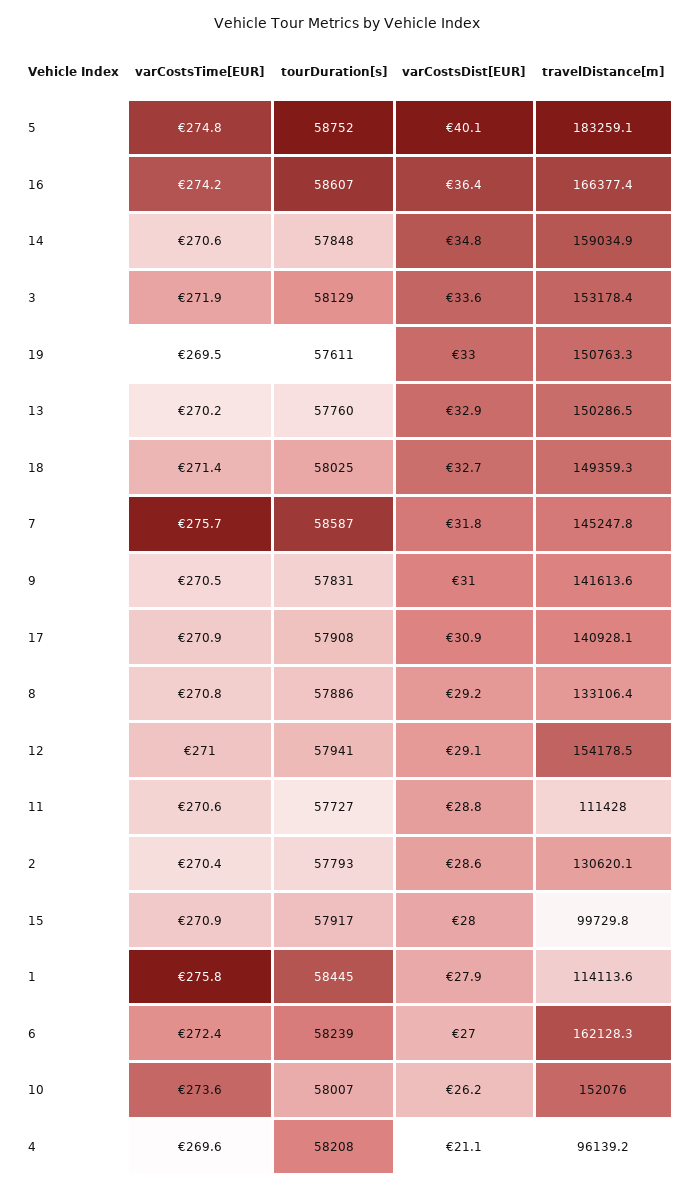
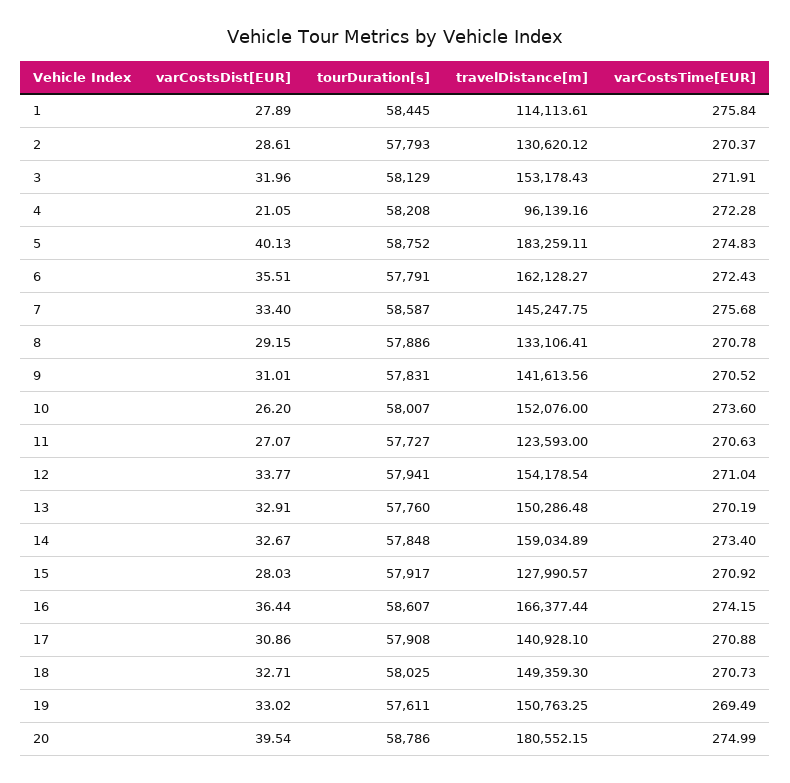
varCostsTime[EUR], 14: 270.6 -> 273.4
varCostsDist[EUR], 14: 34.8 -> 32.67
varCostsDist[EUR], 3: 33.6 -> 31.96
varCostsTime[EUR], 18: 271.4 -> 270.73
varCostsDist[EUR], 7: 31.8 -> 33.4
varCostsDist[EUR], 12: 29.1 -> 33.77
varCostsDist[EUR], 11: 28.8 -> 27.07
travelDistance[m], 11: 111428 -> 123593
travelDistance[m], 15: 99729.8 -> 127990.57
tourDuration[s], 6: 58239 -> 57791
varCostsDist[EUR], 6: 27 -> 35.51
varCostsTime[EUR], 4: 269.6 -> 272.28
varCostsDist[EUR], 20: none -> 39.54
tourDuration[s], 20: none -> 58786
travelDistance[m], 20: none -> 180552.15
varCostsTime[EUR], 20: none -> 274.99

